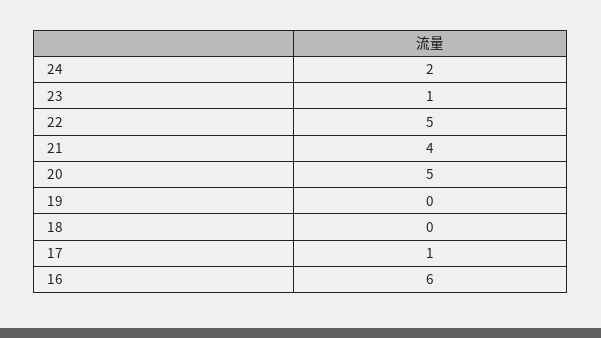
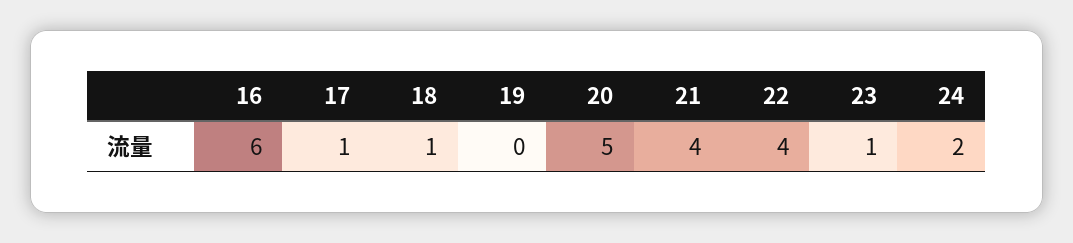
22: 5 -> 4
18: 0 -> 1

